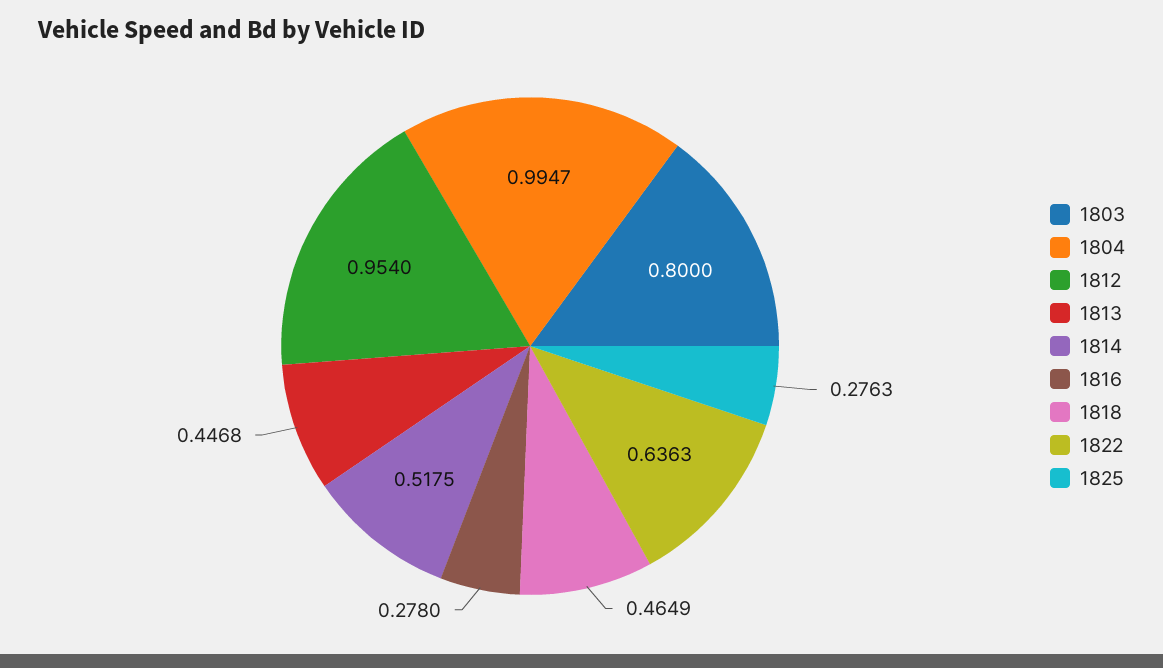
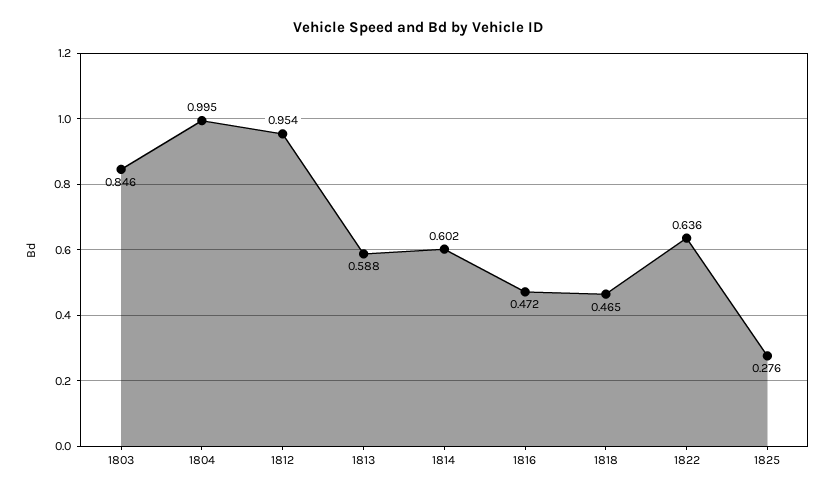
1803: 0.8 -> 0.846
1813: 0.4468 -> 0.588
1814: 0.5175 -> 0.602
1816: 0.278 -> 0.472

